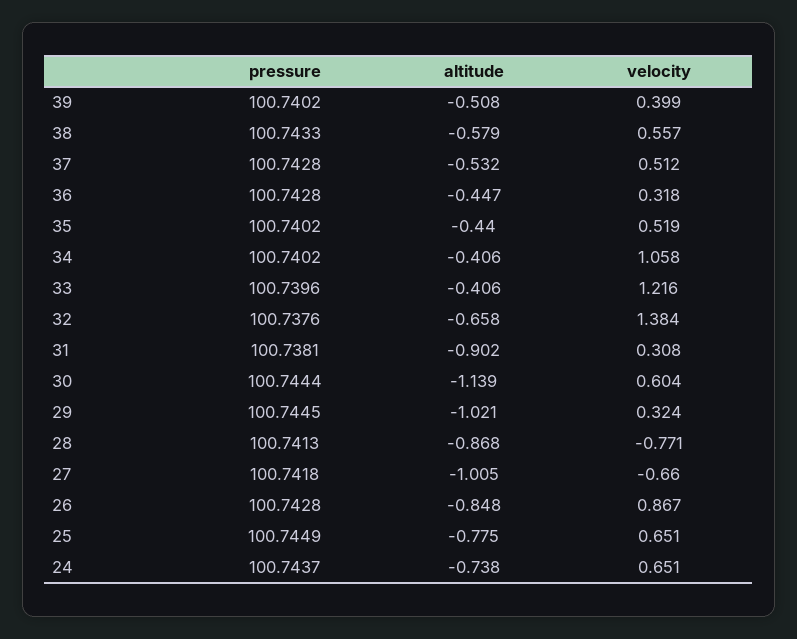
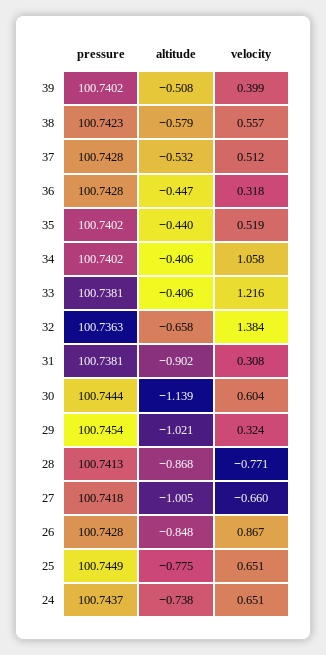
pressure, 38: 100.7433 -> 100.7423
pressure, 33: 100.7396 -> 100.7381
pressure, 32: 100.7376 -> 100.7363
pressure, 29: 100.7445 -> 100.7454

